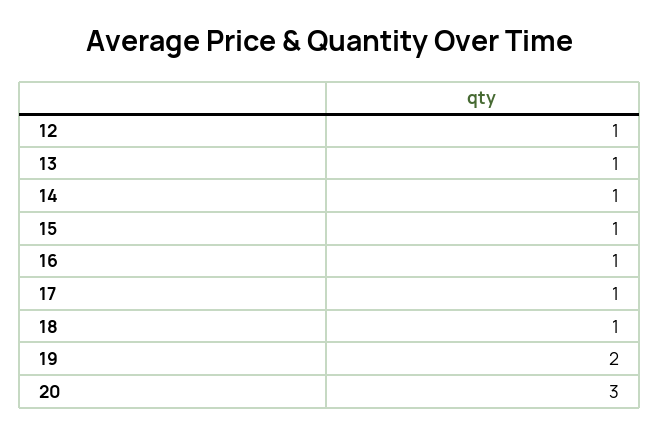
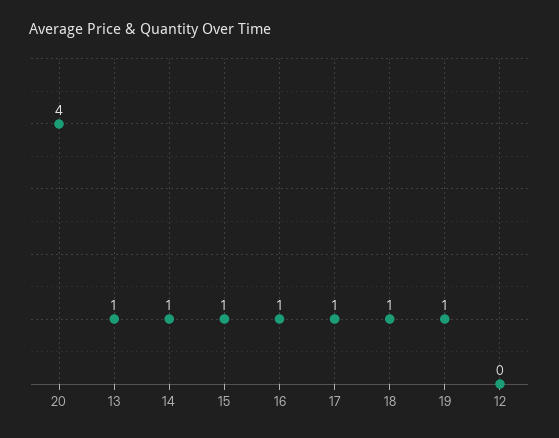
12: 1 -> 0
19: 2 -> 1
20: 3 -> 4

